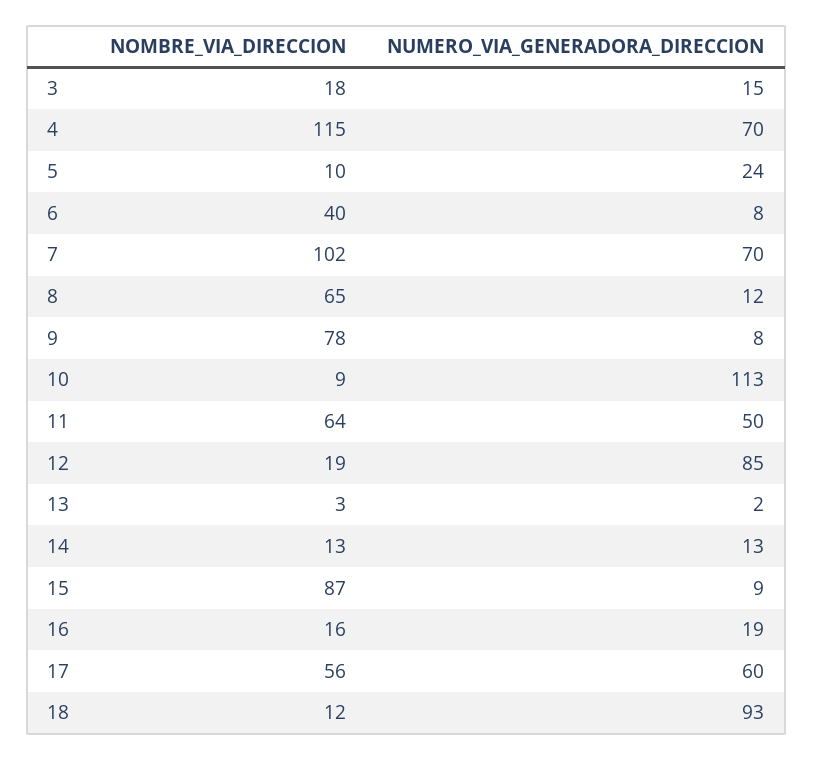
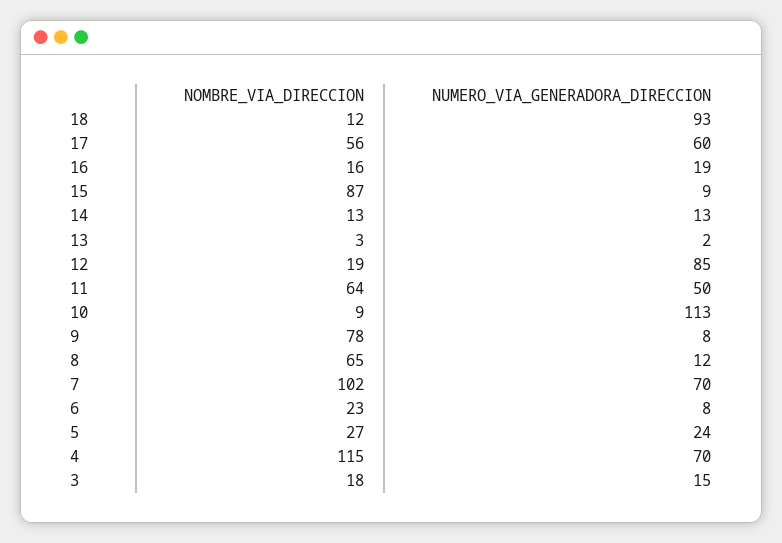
NOMBRE_VIA_DIRECCION, 5: 10 -> 27
NOMBRE_VIA_DIRECCION, 6: 40 -> 23

